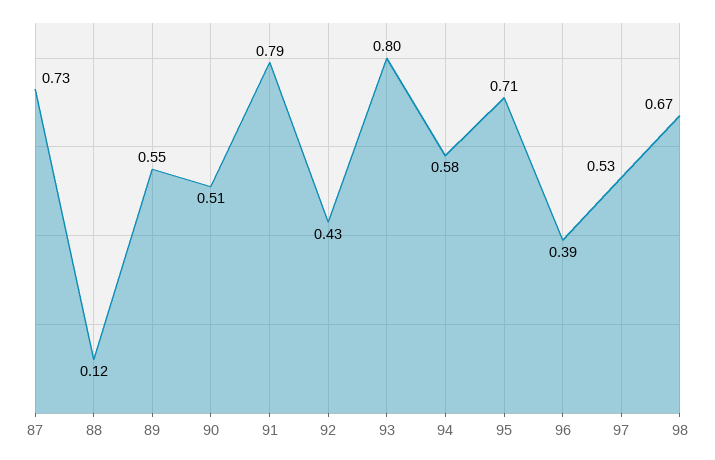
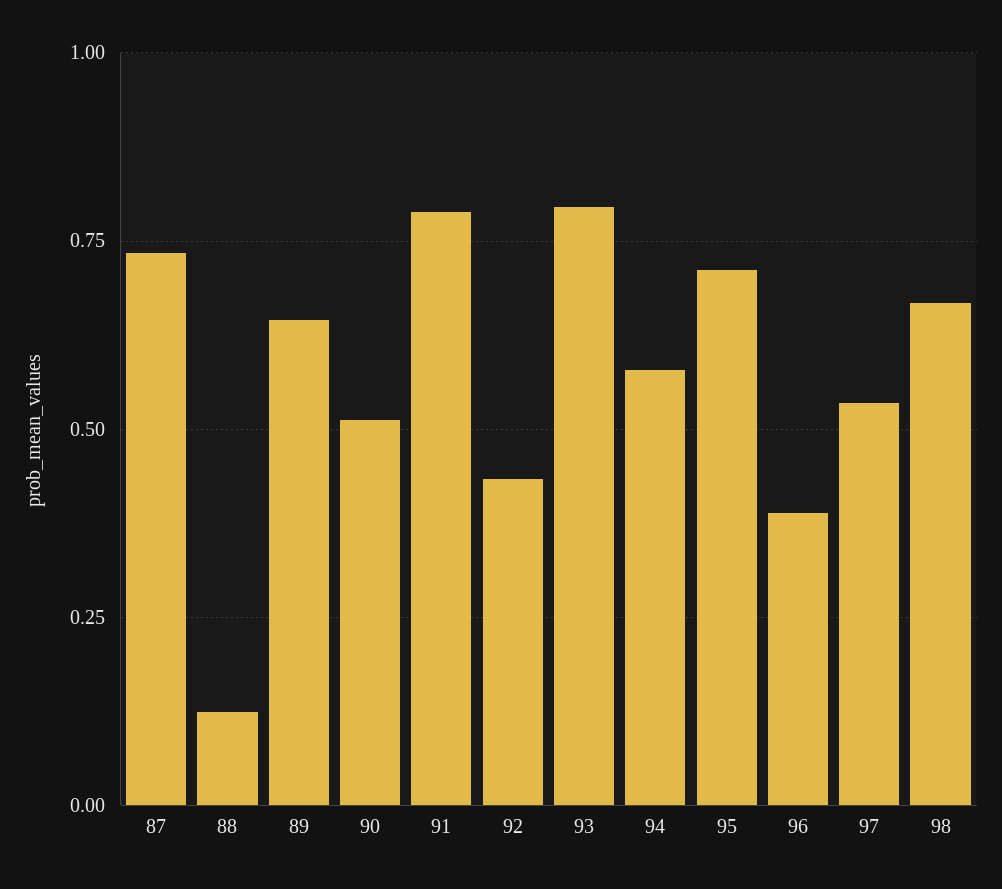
89: 0.55 -> 0.65

